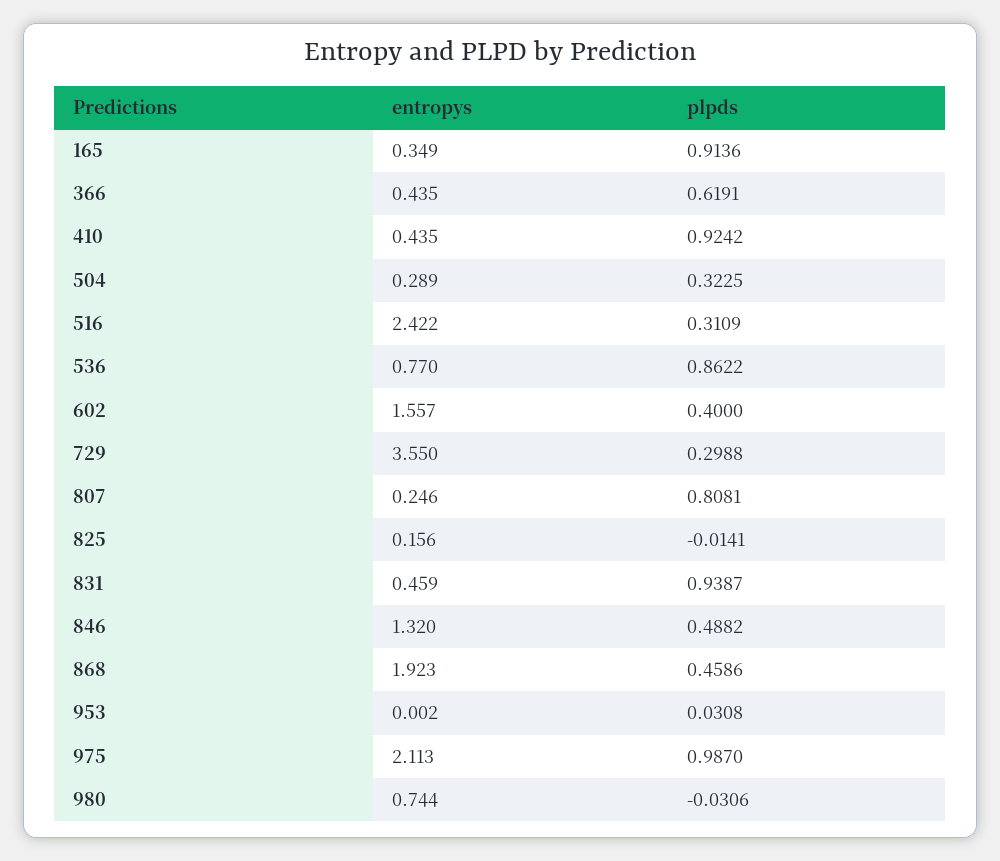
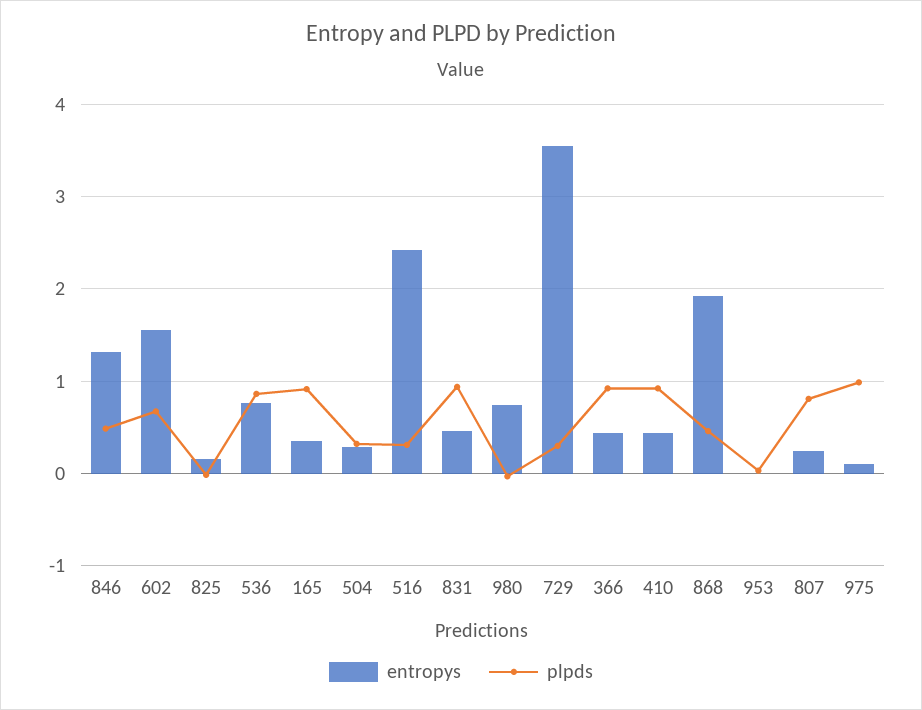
plpds, 366: 0.6191 -> 0.9
plpds, 602: 0.4 -> 0.7
entropys, 975: 2.113 -> 0.1

